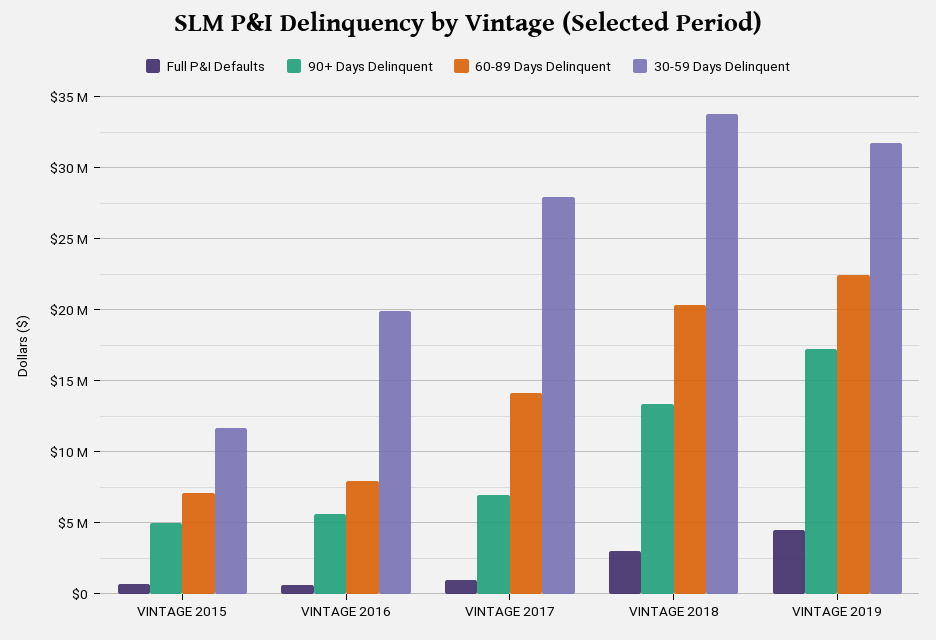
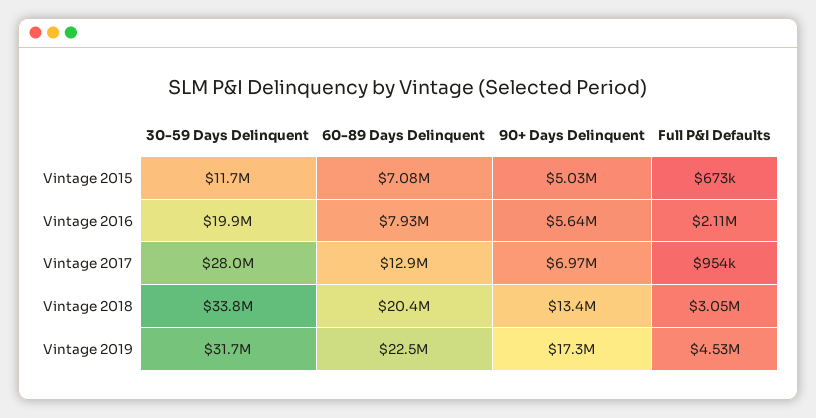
Full P&I Defaults, VINTAGE 2016: 500000 -> 2110000
60-89 Days Delinquent, VINTAGE 2017: 14000000 -> 12900000

